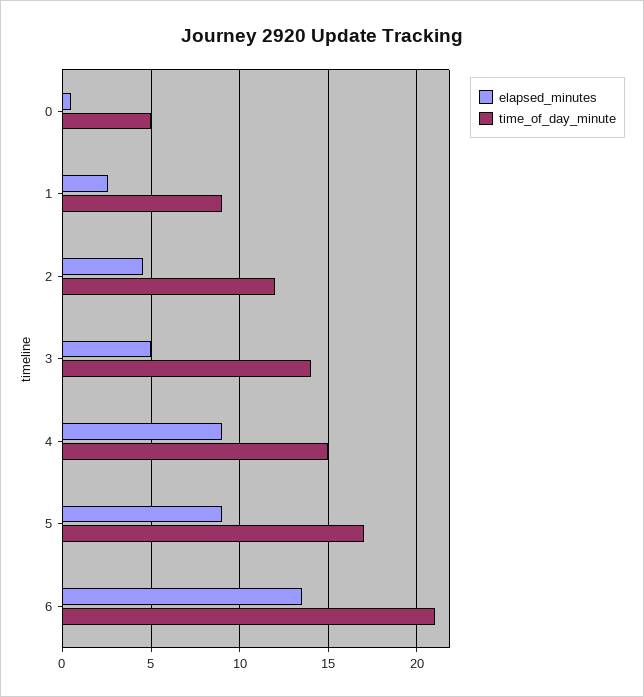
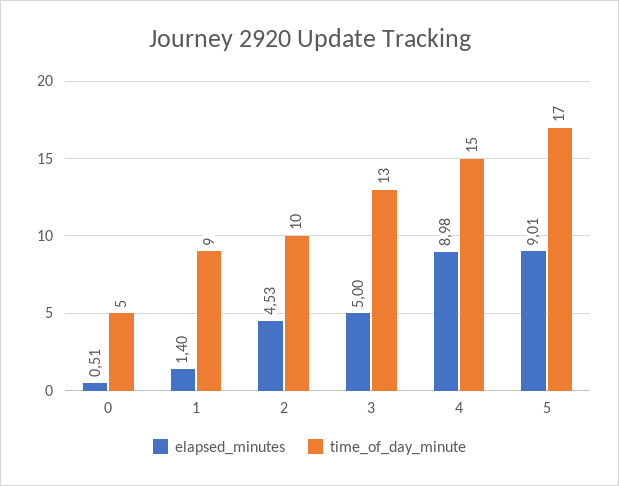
elapsed_minutes, 1: 2.5 -> 1.4
time_of_day_minute, 2: 12 -> 10
time_of_day_minute, 3: 14 -> 13
elapsed_minutes, 6: 13.5 -> none
time_of_day_minute, 6: 21 -> none

